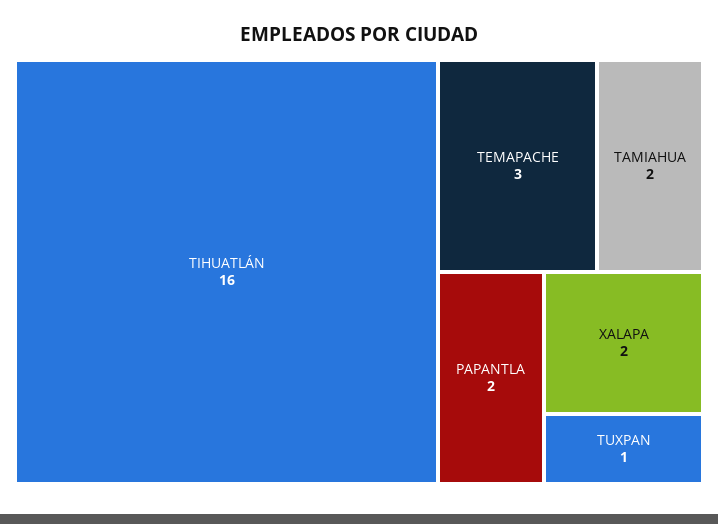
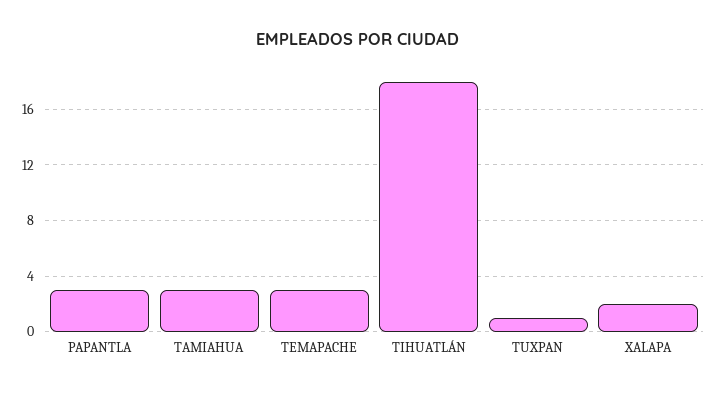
TIHUATLÁN: 16 -> 18
TAMIAHUA: 2 -> 3
PAPANTLA: 2 -> 3

